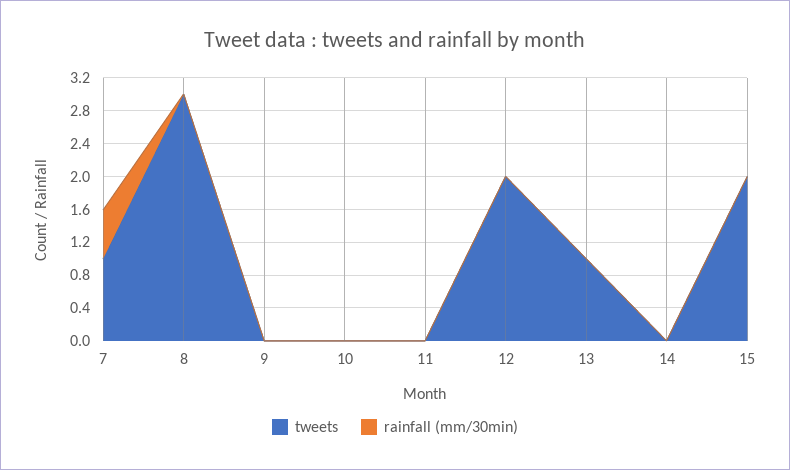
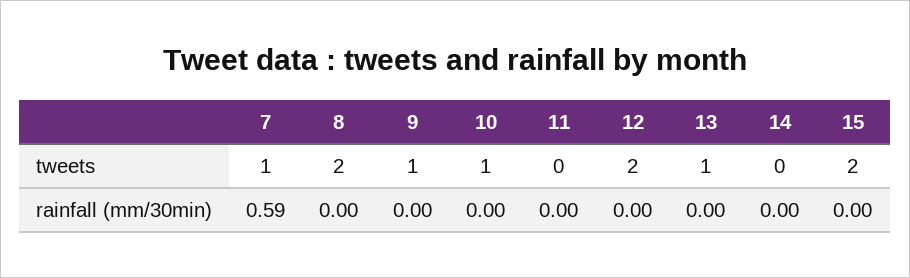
tweets, 8: 3 -> 2
tweets, 9: 0 -> 1
tweets, 10: 0 -> 1

